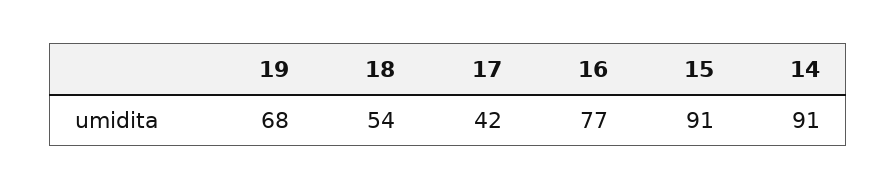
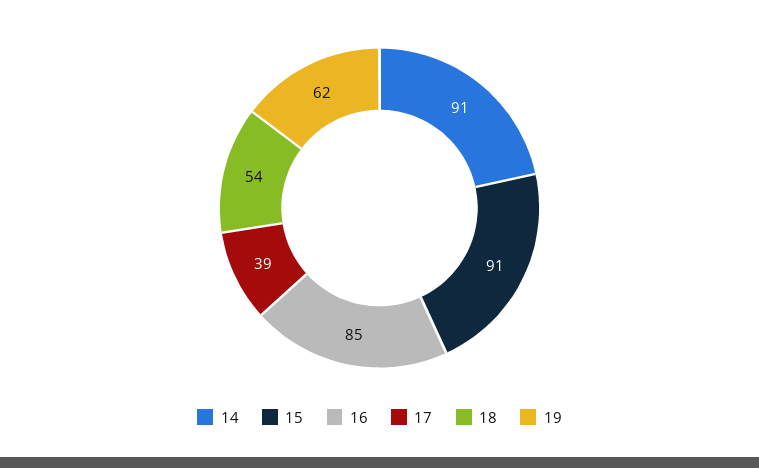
19: 68 -> 62
17: 42 -> 39
16: 77 -> 85

